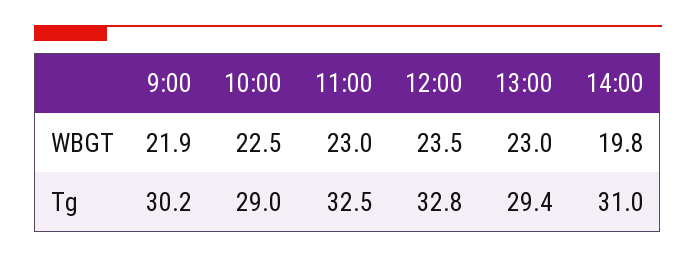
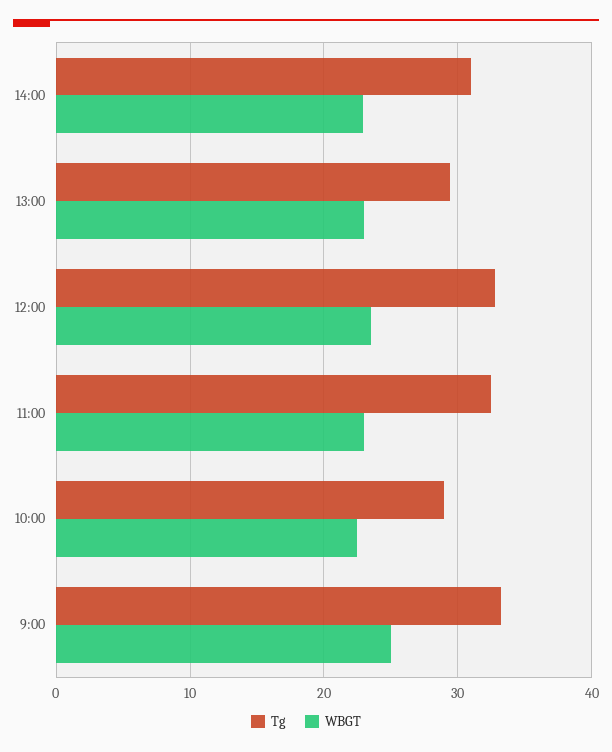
WBGT, 9:00: 21.9 -> 25
WBGT, 14:00: 19.8 -> 23
Tg, 9:00: 30.2 -> 33

